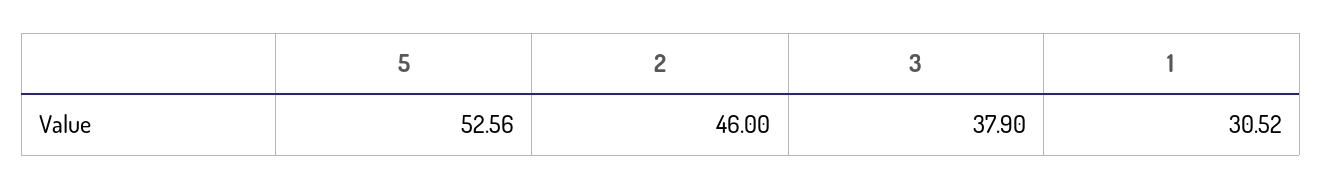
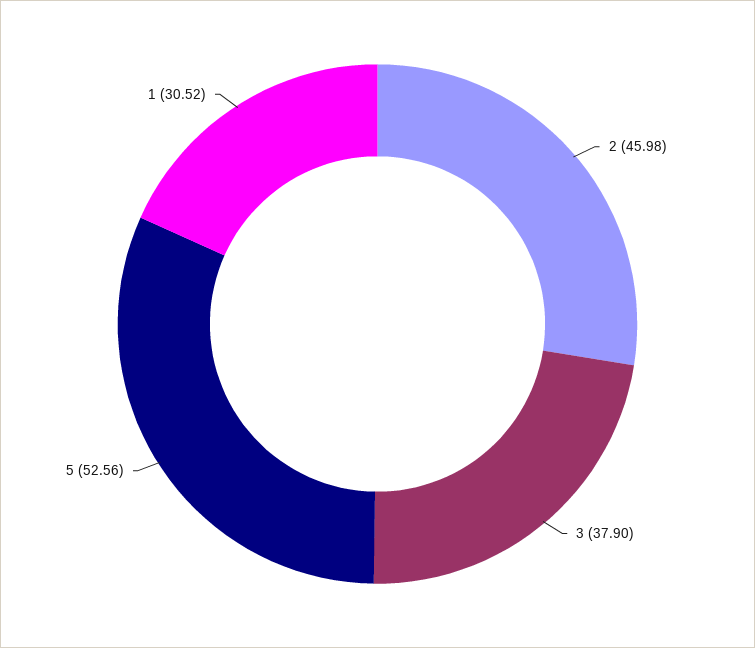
2: 46 -> 45.98

